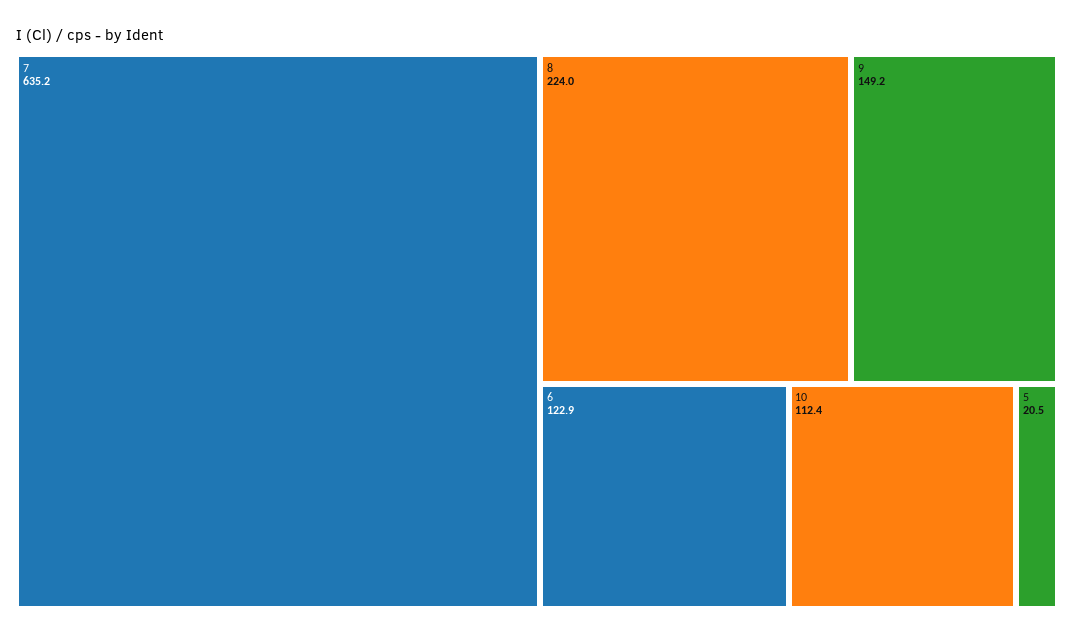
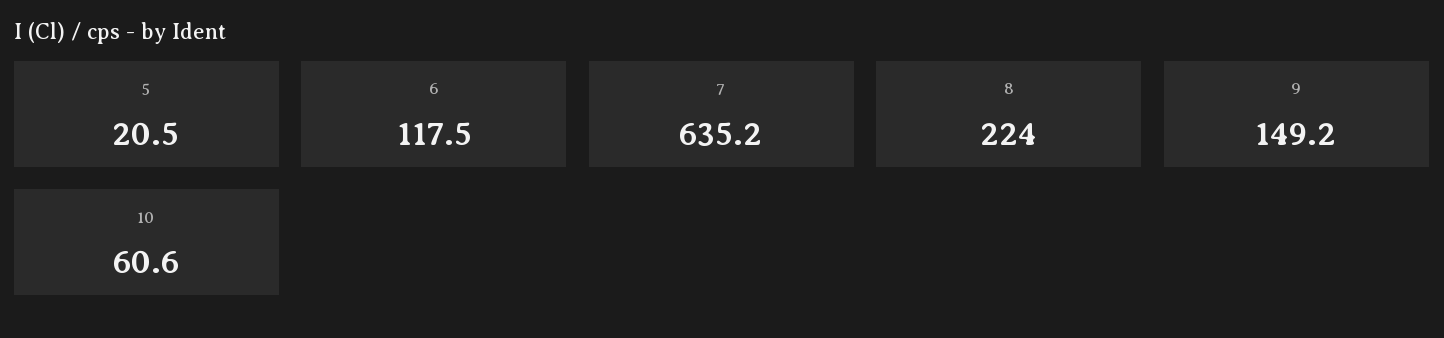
6: 122.9 -> 117.5
10: 112.4 -> 60.6

